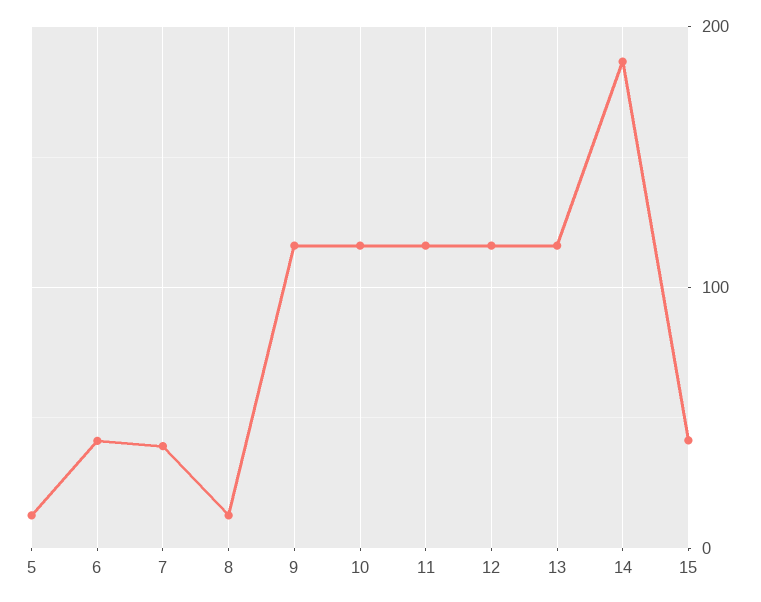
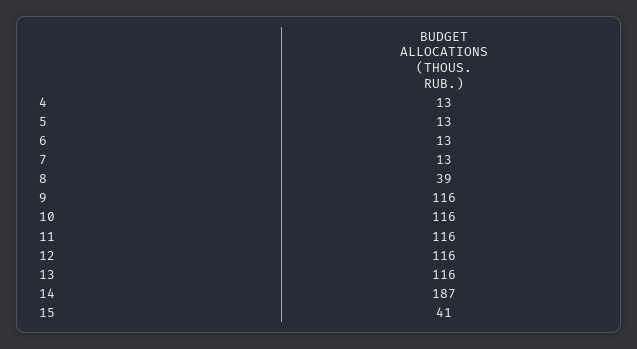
6: 40 -> 13
7: 40 -> 13
8: 10 -> 39
4: none -> 13

